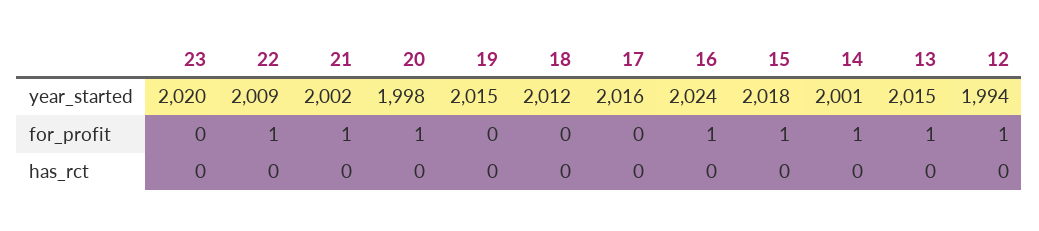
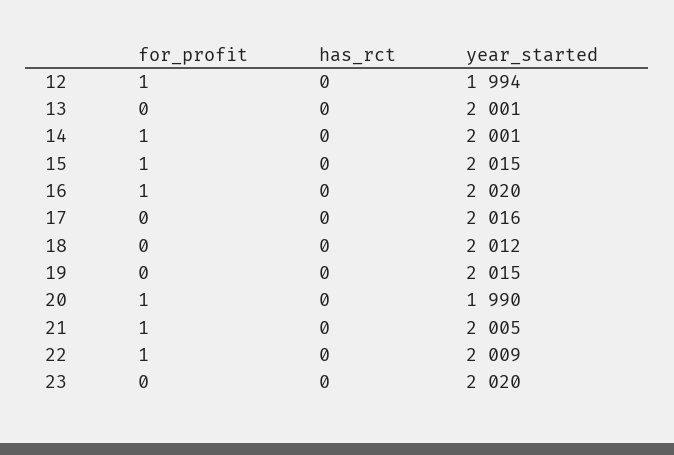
21, year_started: 2002 -> 2005
20, year_started: 1998 -> 1990
16, year_started: 2024 -> 2020
15, year_started: 2018 -> 2015
13, year_started: 2015 -> 2001
13, for_profit: 1 -> 0

